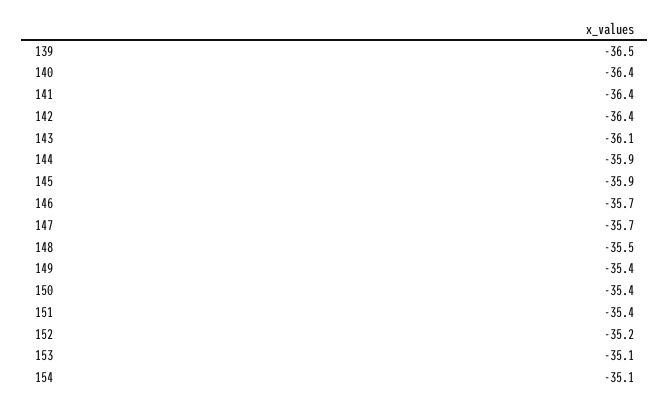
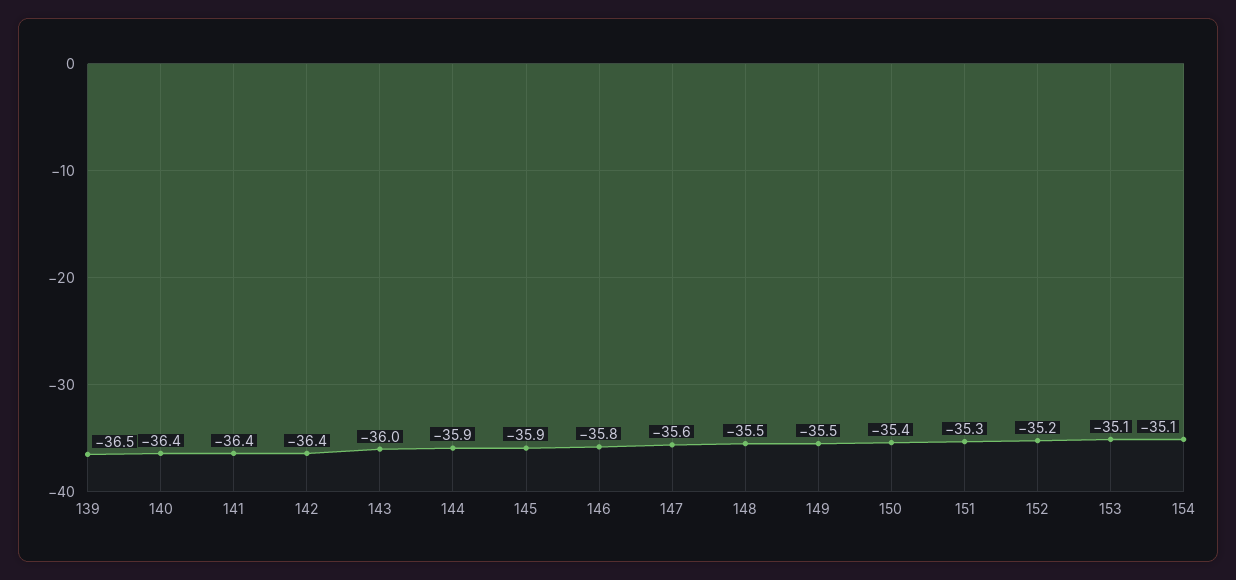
143: -36.1 -> -36
146: -35.7 -> -35.8
147: -35.7 -> -35.6
149: -35.4 -> -35.5
151: -35.4 -> -35.3

